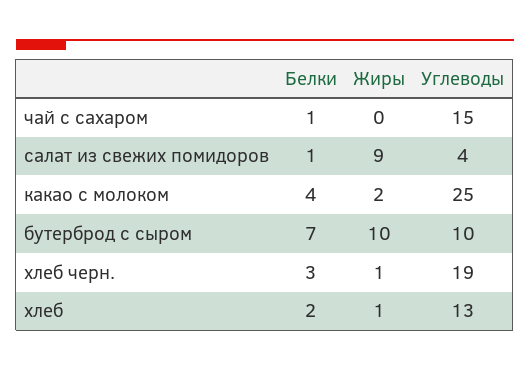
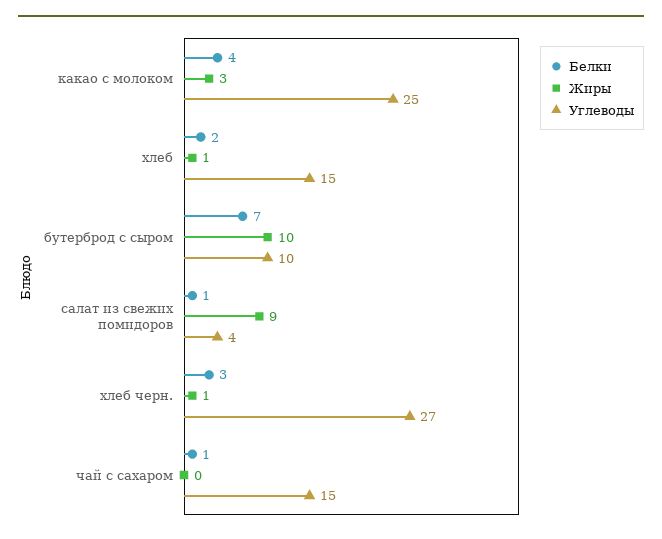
Жиры, какао с молоком: 2 -> 3
Углеводы, хлеб черн.: 19 -> 27
Углеводы, хлеб: 13 -> 15

